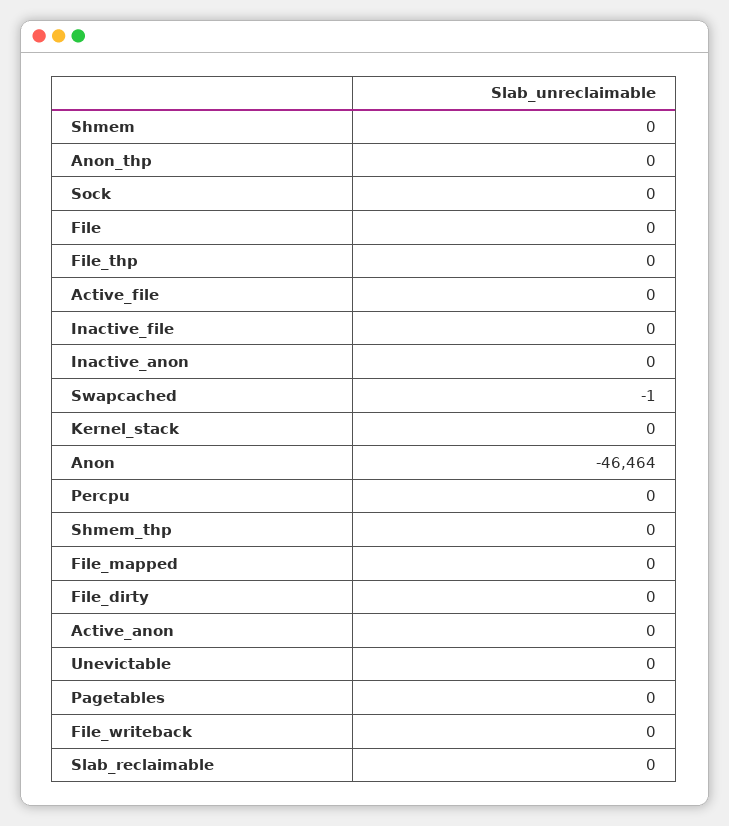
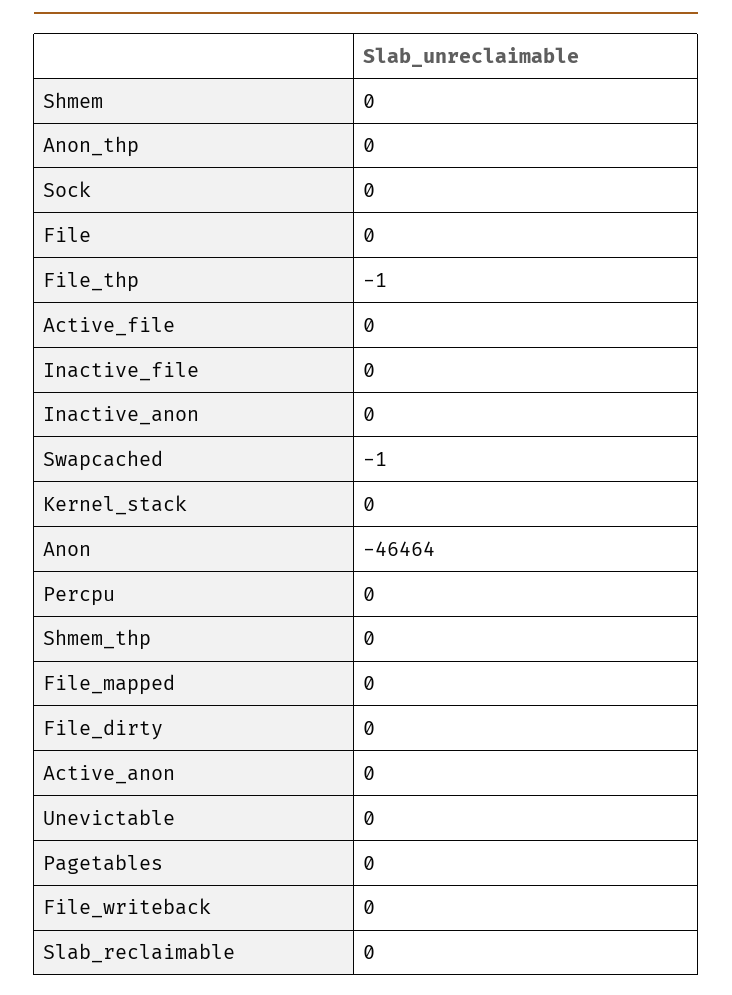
File_thp: 0 -> -1

